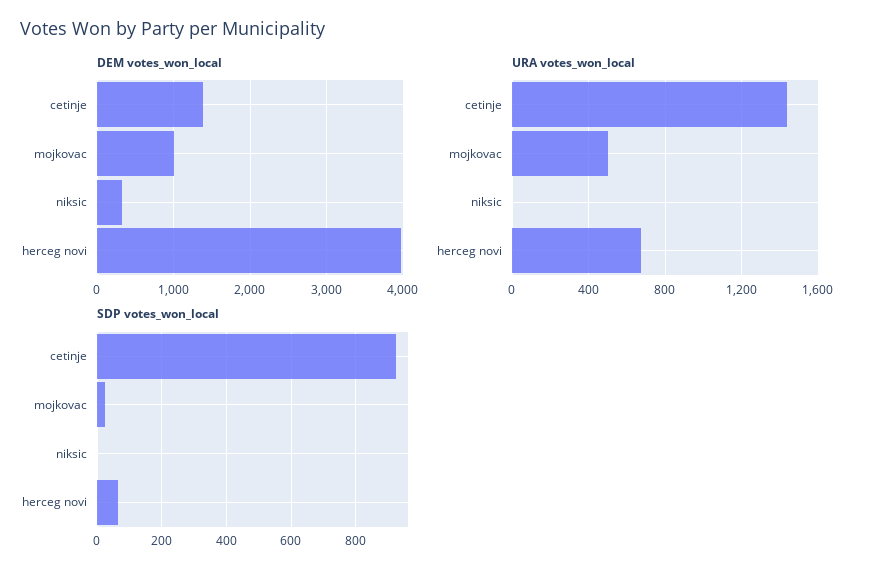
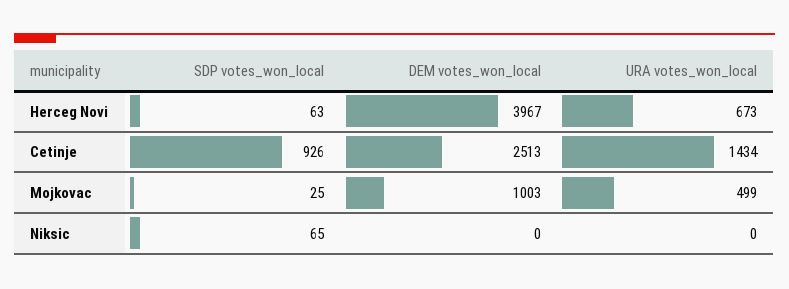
DEM votes_won_local, cetinje: 1400 -> 2513
DEM votes_won_local, niksic: 300 -> 0
SDP votes_won_local, niksic: 0 -> 65

